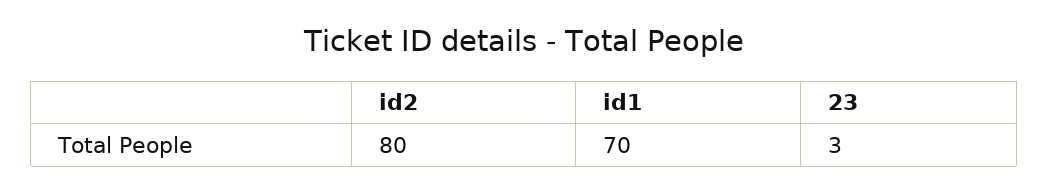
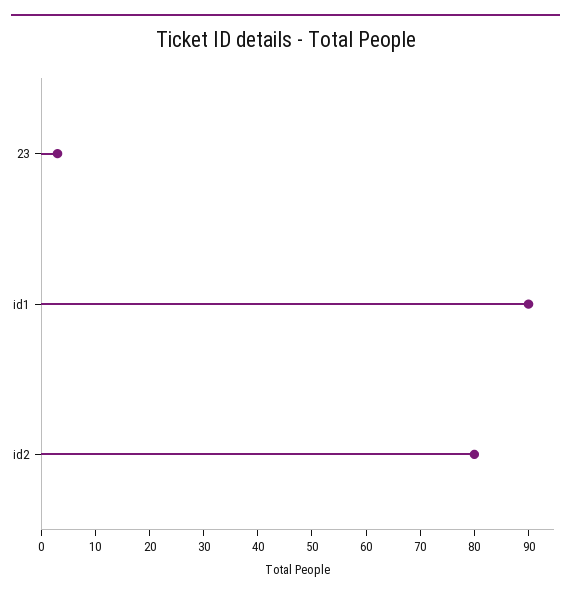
id1: 70 -> 90

